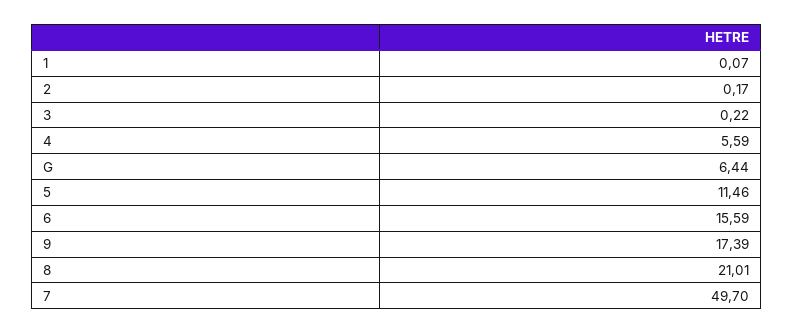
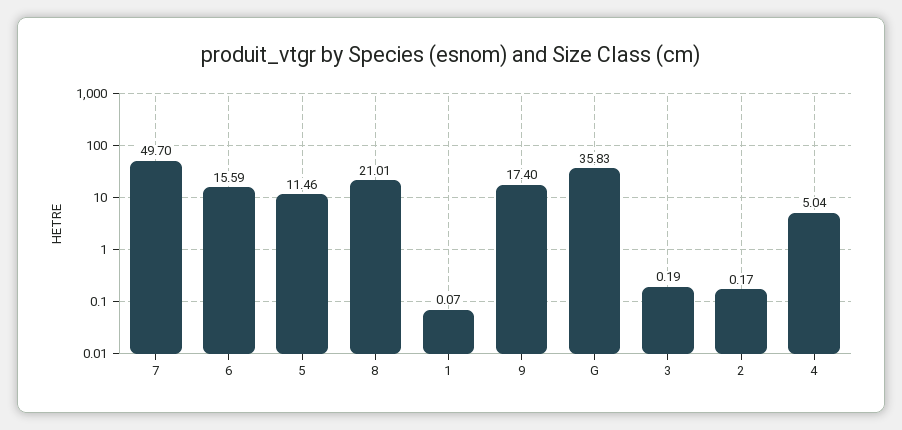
3: 0.22 -> 0.19
4: 5.59 -> 5.04
G: 6.44 -> 35.83
9: 17.39 -> 17.4

